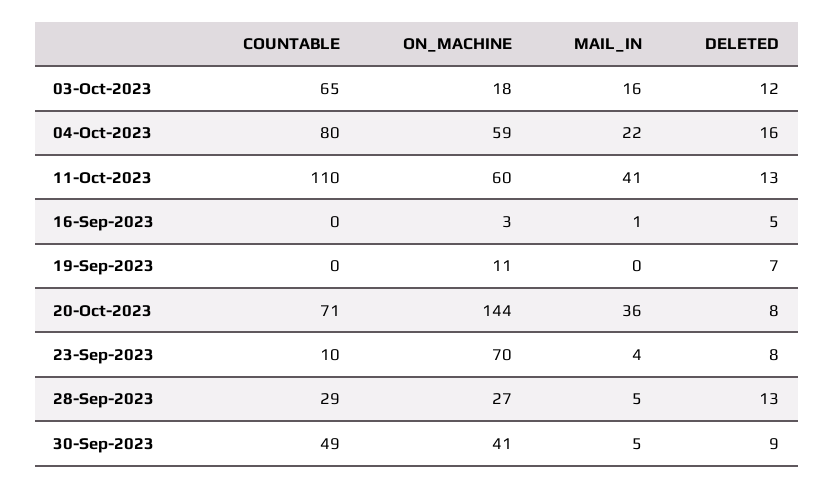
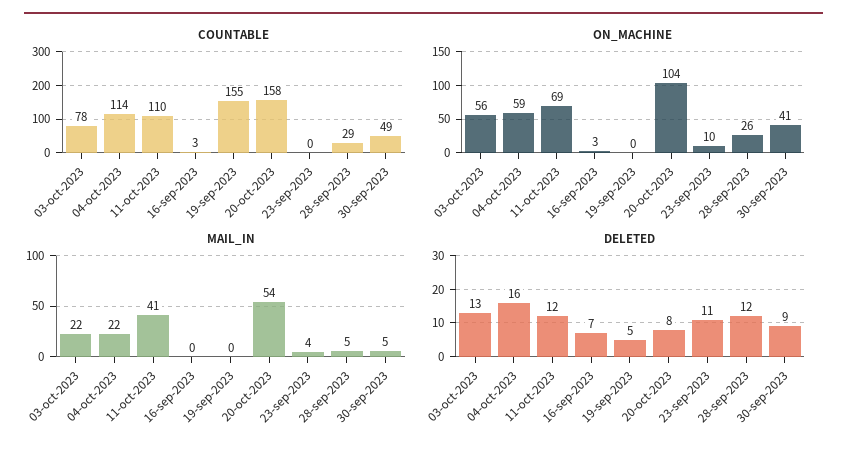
COUNTABLE, 03-Oct-2023: 65 -> 78
ON_MACHINE, 03-Oct-2023: 18 -> 56
MAIL_IN, 03-Oct-2023: 16 -> 22
DELETED, 03-Oct-2023: 12 -> 13
COUNTABLE, 04-Oct-2023: 80 -> 114
ON_MACHINE, 11-Oct-2023: 60 -> 69
DELETED, 11-Oct-2023: 13 -> 12
COUNTABLE, 16-Sep-2023: 0 -> 3
MAIL_IN, 16-Sep-2023: 1 -> 0
DELETED, 16-Sep-2023: 5 -> 7
COUNTABLE, 19-Sep-2023: 0 -> 155
ON_MACHINE, 19-Sep-2023: 11 -> 0
DELETED, 19-Sep-2023: 7 -> 5
COUNTABLE, 20-Oct-2023: 71 -> 158
ON_MACHINE, 20-Oct-2023: 144 -> 104
MAIL_IN, 20-Oct-2023: 36 -> 54
COUNTABLE, 23-Sep-2023: 10 -> 0
ON_MACHINE, 23-Sep-2023: 70 -> 10
DELETED, 23-Sep-2023: 8 -> 11
ON_MACHINE, 28-Sep-2023: 27 -> 26
DELETED, 28-Sep-2023: 13 -> 12

